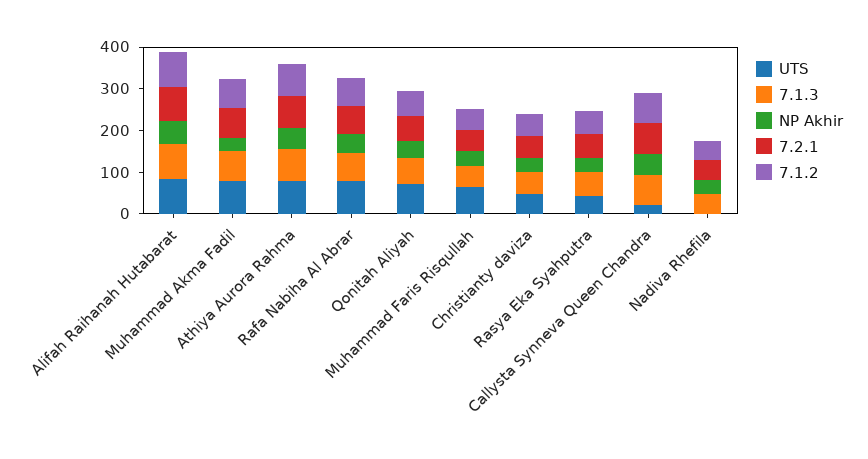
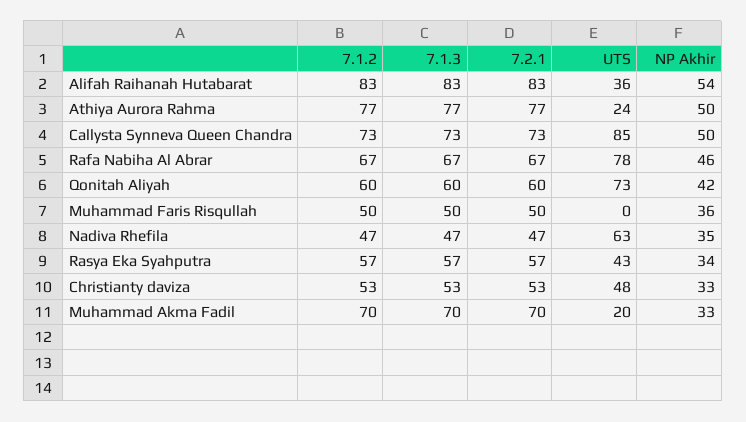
UTS, Alifah Raihanah Hutabarat: 80 -> 36
UTS, Muhammad Akma Fadil: 80 -> 20
UTS, Athiya Aurora Rahma: 80 -> 24
UTS, Muhammad Faris Risqullah: 60 -> 0
UTS, Callysta Synneva Queen Chandra: 20 -> 85
UTS, Nadiva Rhefila: 0 -> 63

